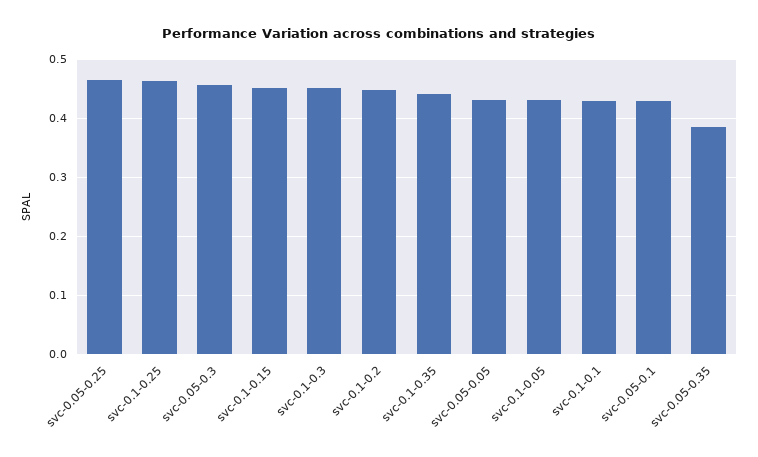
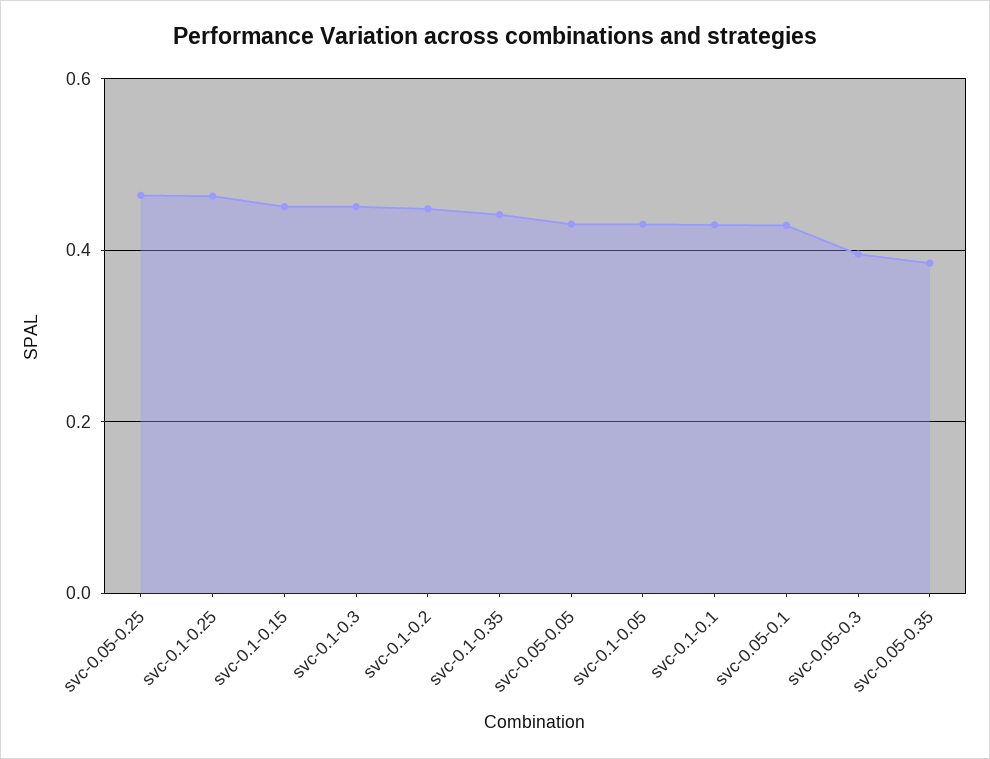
svc-0.05-0.3: 0.46 -> 0.4

